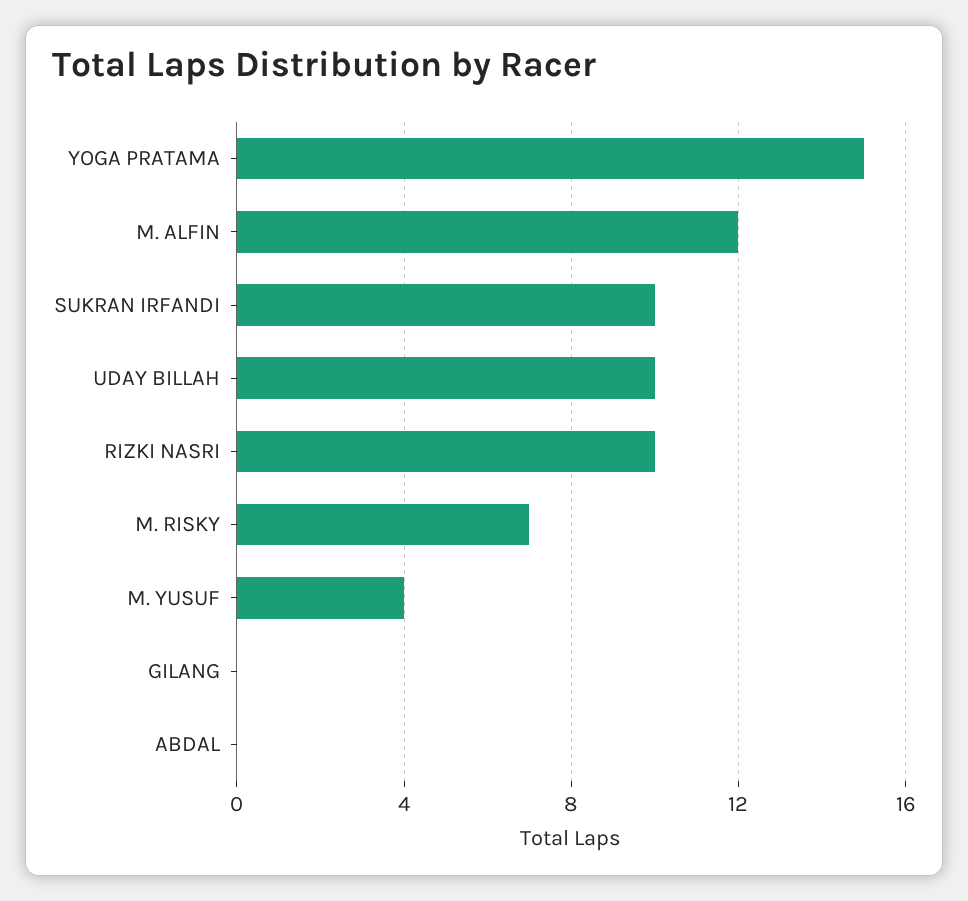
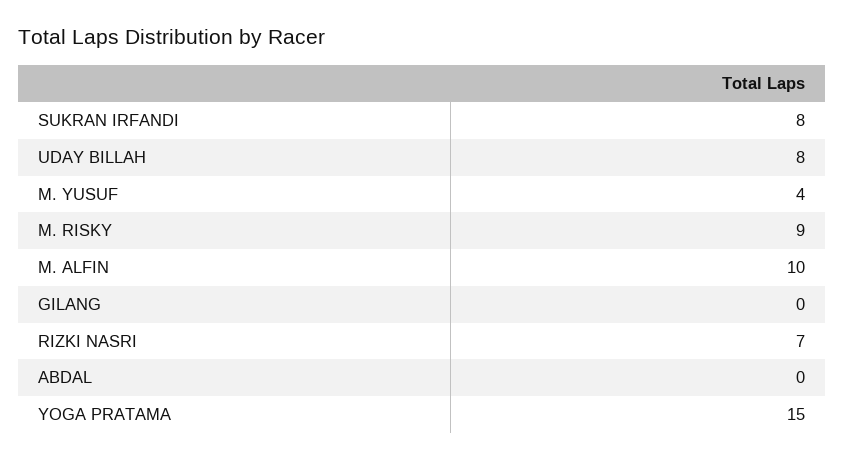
M. ALFIN: 12 -> 10
SUKRAN IRFANDI: 10 -> 8
UDAY BILLAH: 10 -> 8
RIZKI NASRI: 10 -> 7
M. RISKY: 7 -> 9

